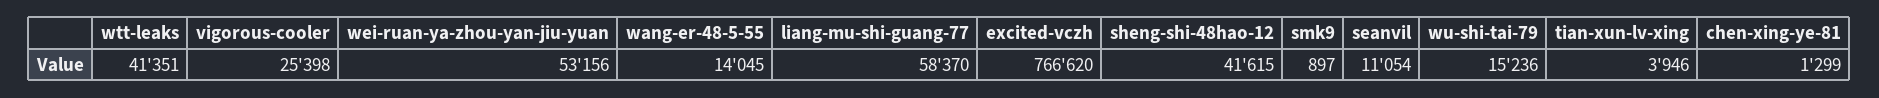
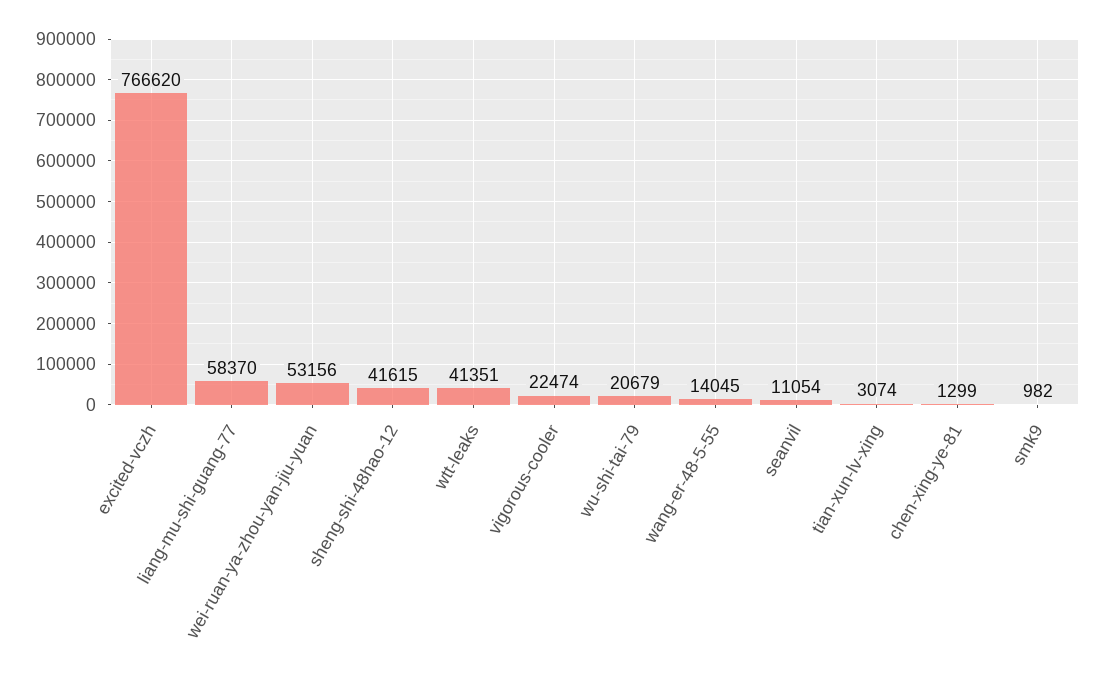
vigorous-cooler: 25398 -> 22474
smk9: 897 -> 982
wu-shi-tai-79: 15236 -> 20679
tian-xun-lv-xing: 3946 -> 3074

